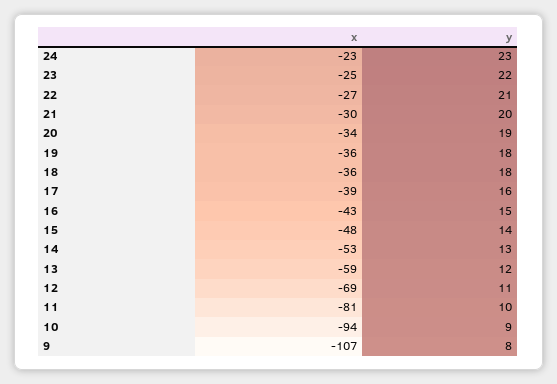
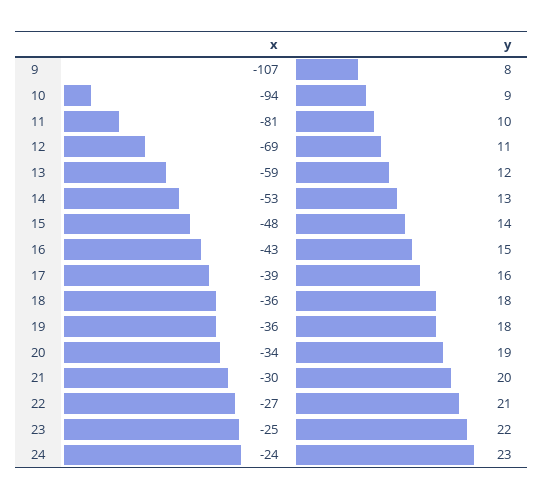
x, 24: -23 -> -24

